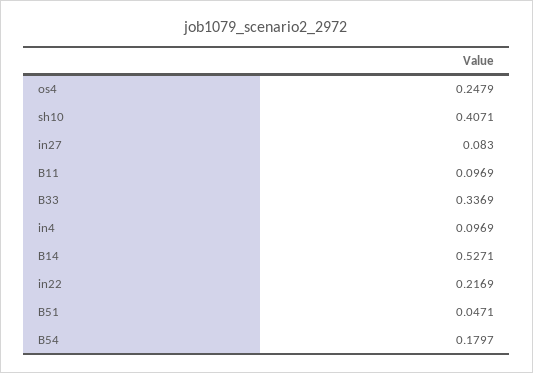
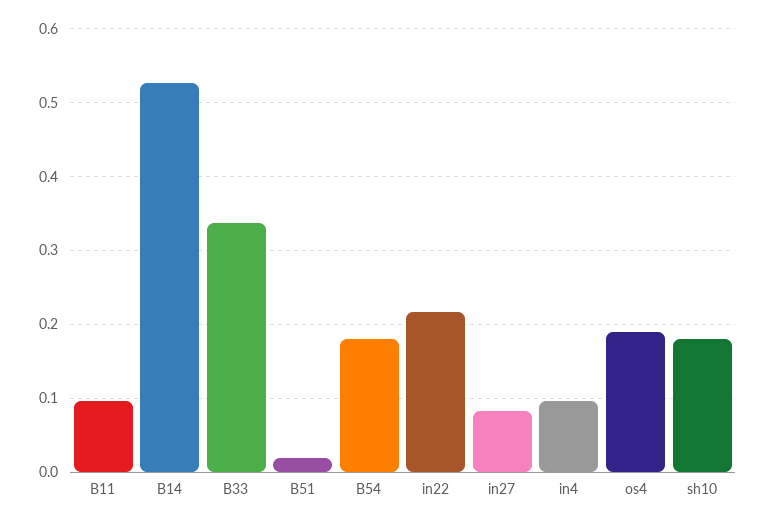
os4: 0.2479 -> 0.19
sh10: 0.4071 -> 0.18
B51: 0.0471 -> 0.02

